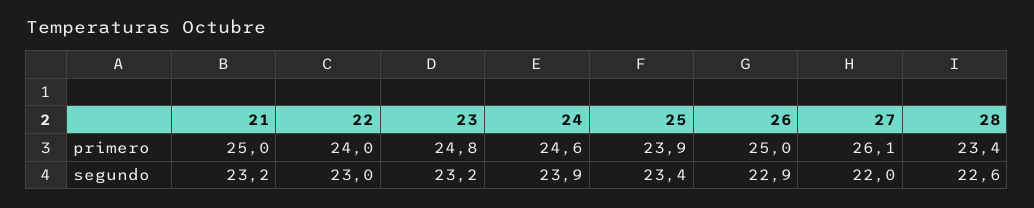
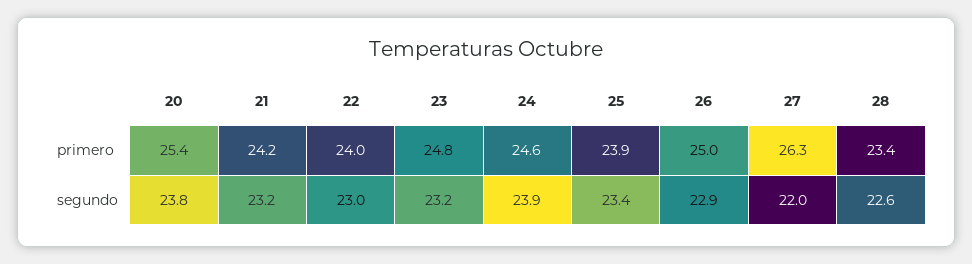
21, primero: 25 -> 24.2
27, primero: 26.1 -> 26.3
20, primero: none -> 25.4
20, segundo: none -> 23.8

